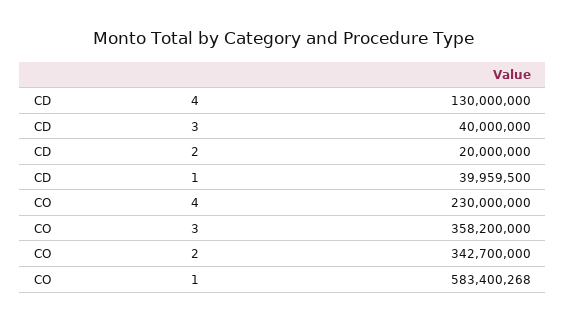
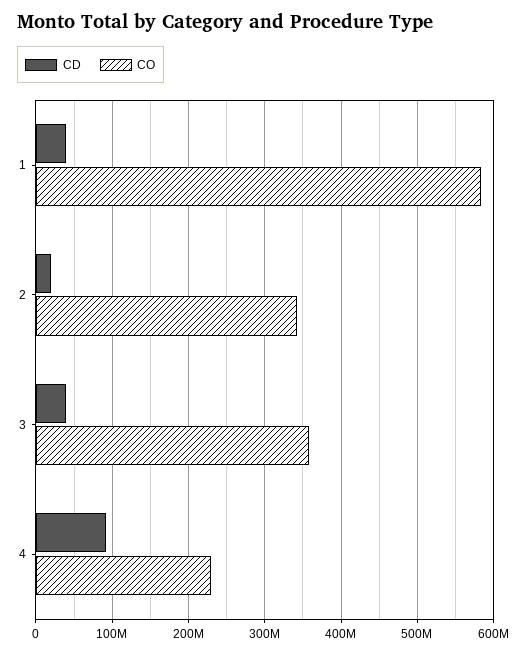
CD, 4: 130000000 -> 90000000

